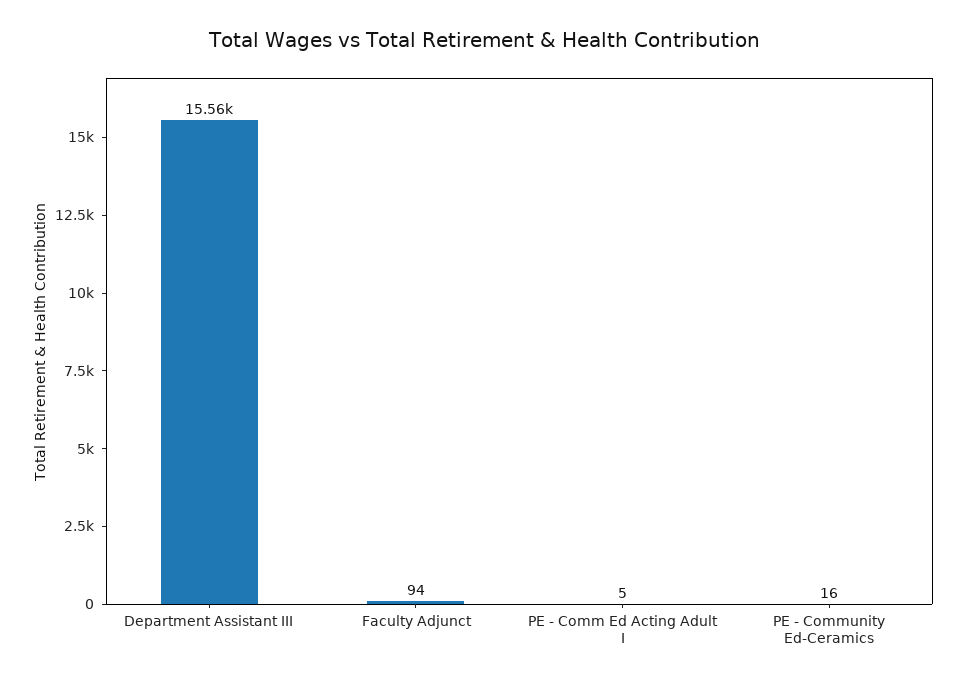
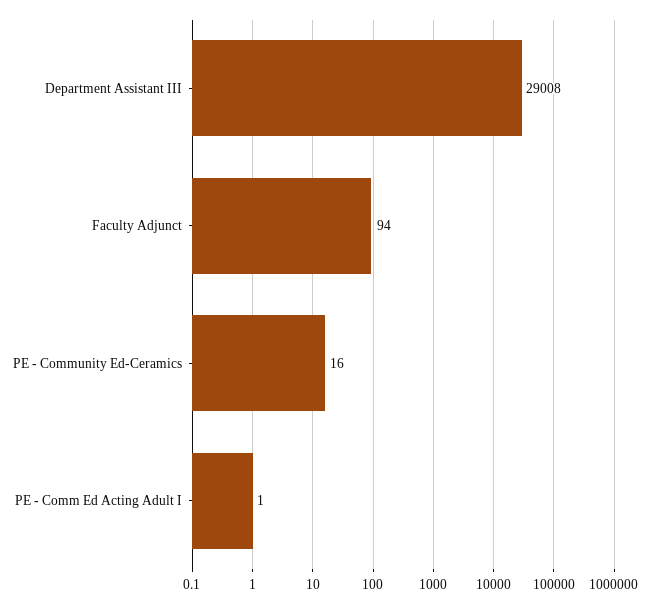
Department Assistant III: 15560 -> 29008
PE - Comm Ed Acting Adult I: 5 -> 1

